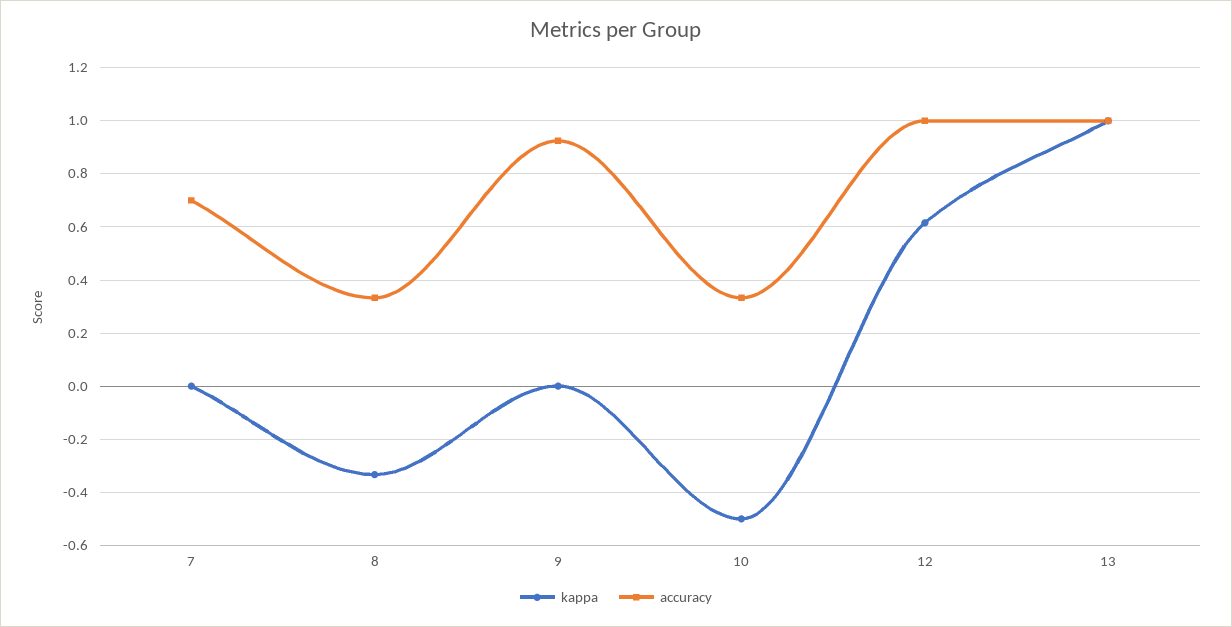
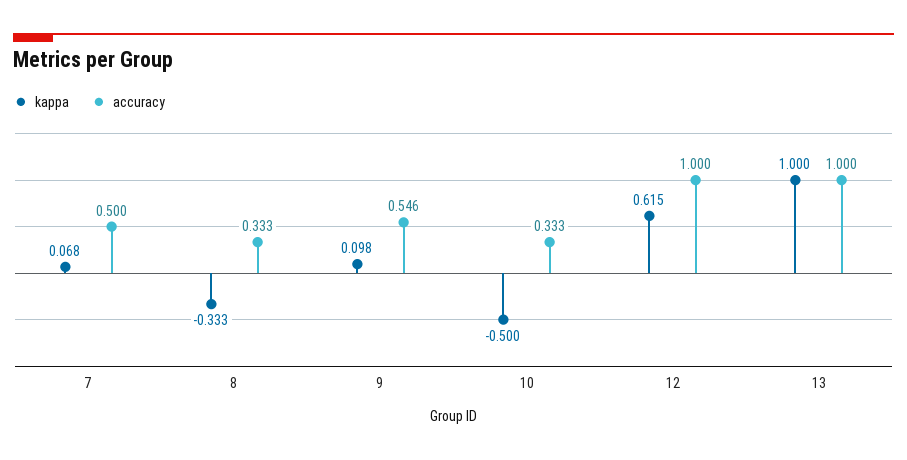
kappa, 7: 0 -> 0.068
accuracy, 7: 0.7 -> 0.5
kappa, 9: 0 -> 0.098
accuracy, 9: 0.925 -> 0.546

